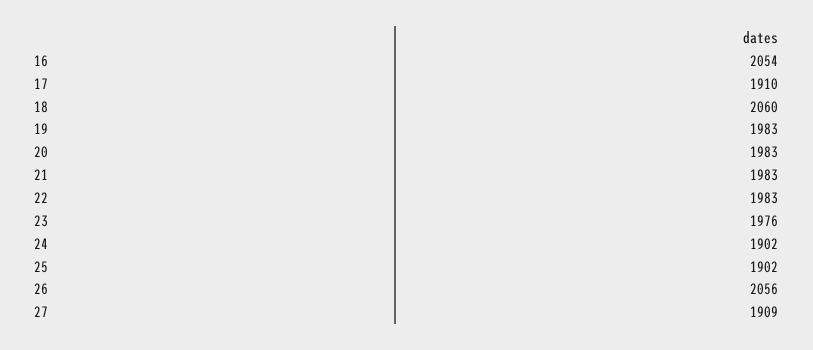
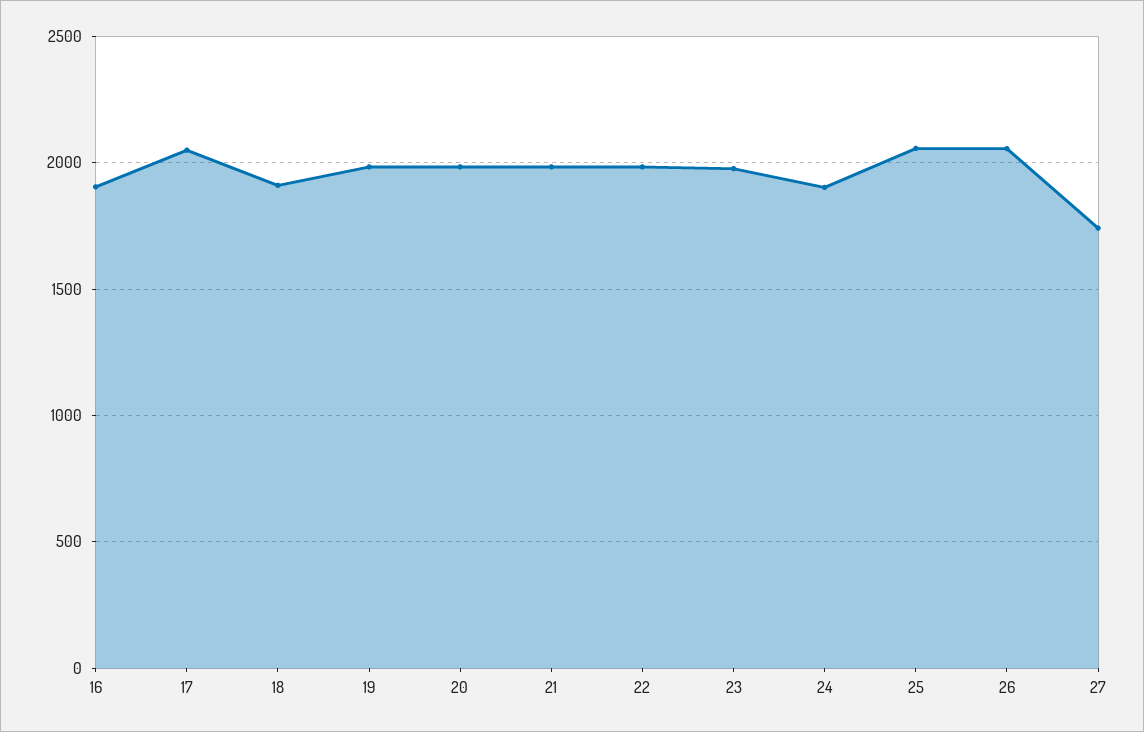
16: 2054 -> 1900
17: 1910 -> 2050
18: 2060 -> 1900
25: 1902 -> 2050
27: 1909 -> 1750

